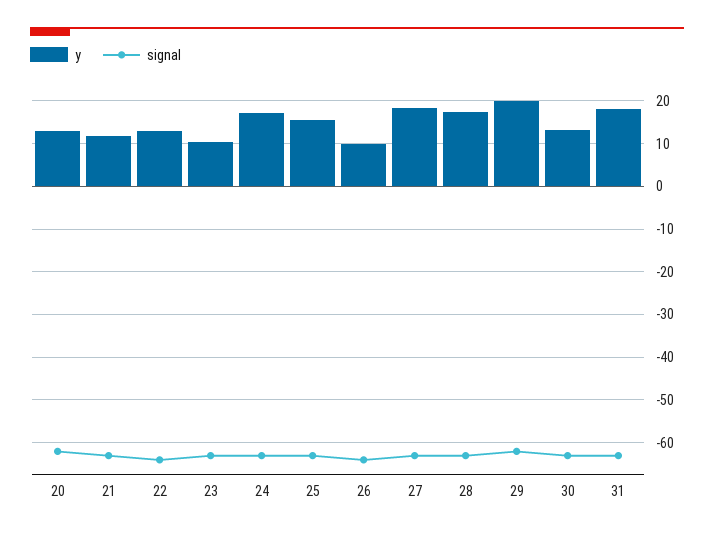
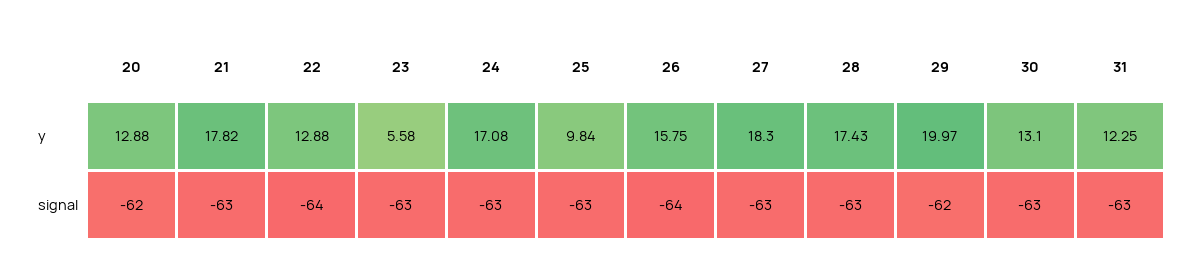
y, 21: 12 -> 17.82
y, 23: 10 -> 5.58
y, 25: 16 -> 9.84
y, 26: 10 -> 15.75
y, 31: 18 -> 12.25

